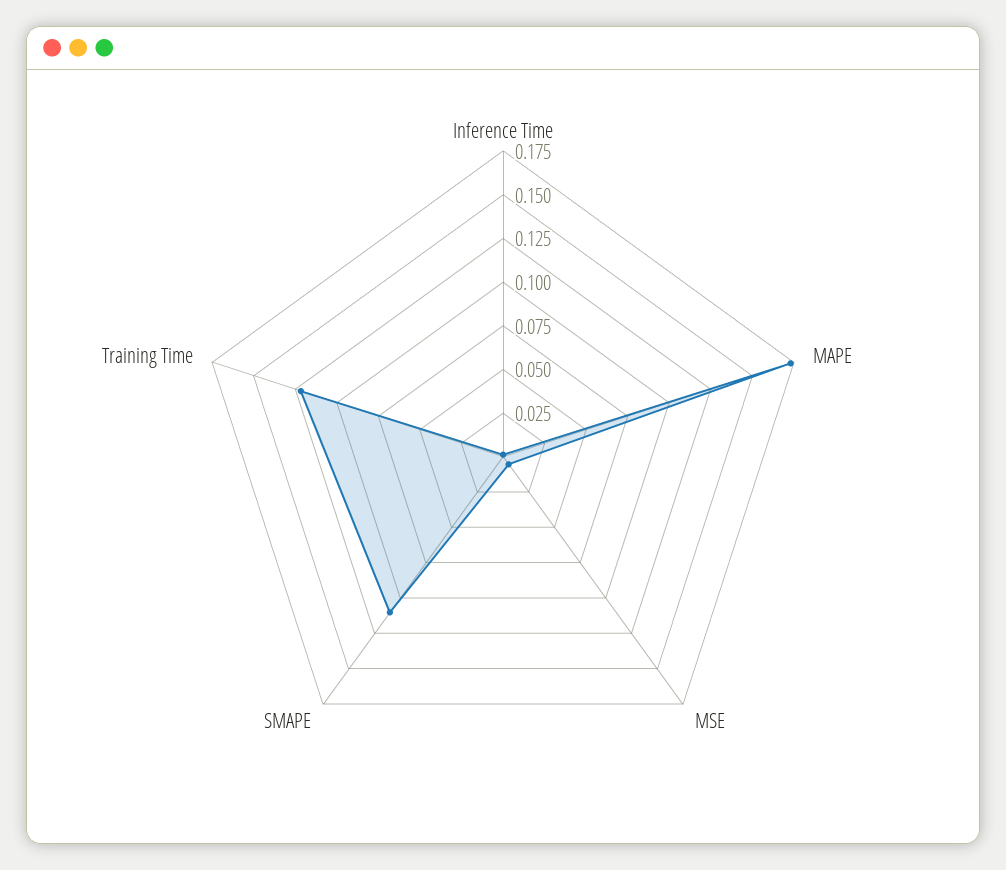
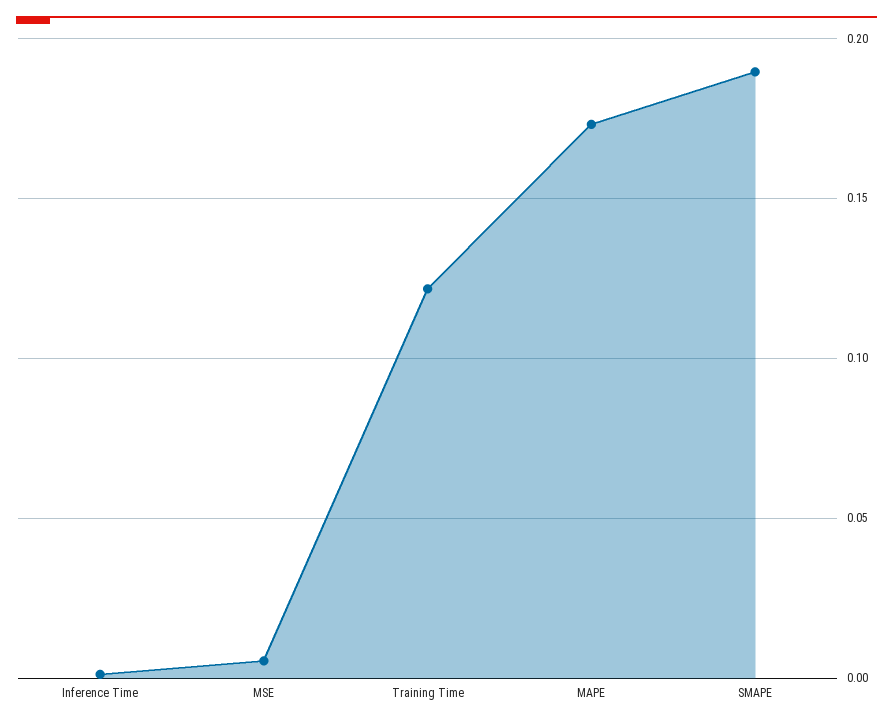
SMAPE: 0.11 -> 0.19

